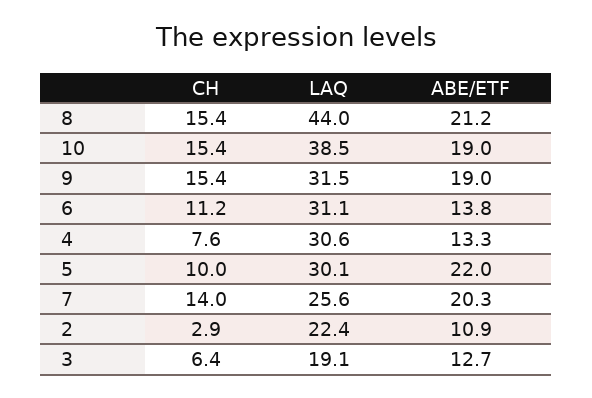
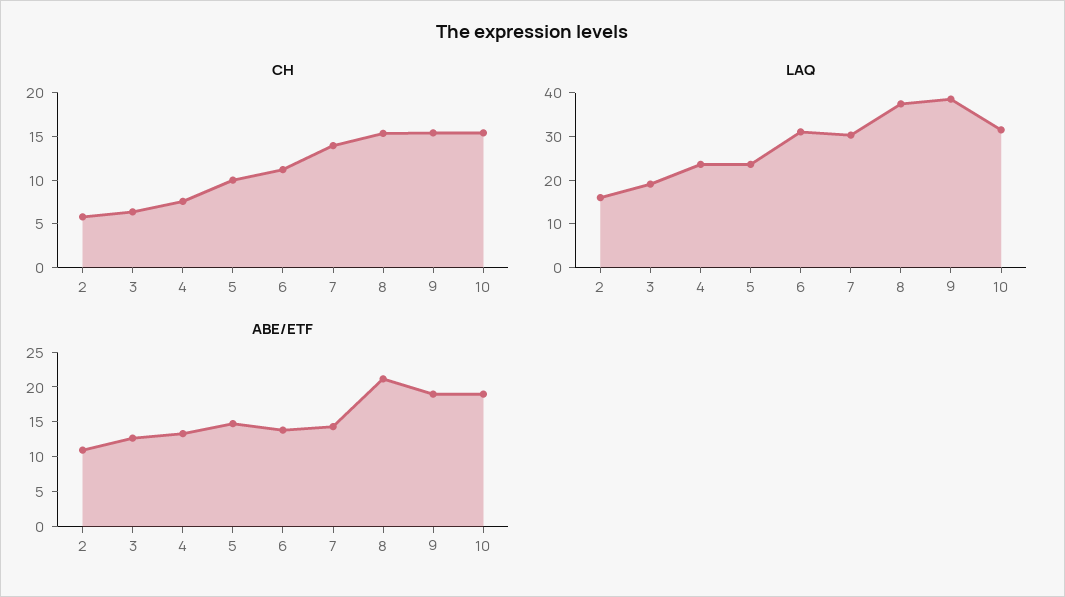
LAQ, 8: 44 -> 38
LAQ, 10: 38.5 -> 32
LAQ, 9: 31.5 -> 38
LAQ, 4: 30.6 -> 24
LAQ, 5: 30.1 -> 24
ABE/ETF, 5: 22 -> 15
LAQ, 7: 25.6 -> 30
ABE/ETF, 7: 20.3 -> 15
CH, 2: 2.9 -> 6
LAQ, 2: 22.4 -> 16

